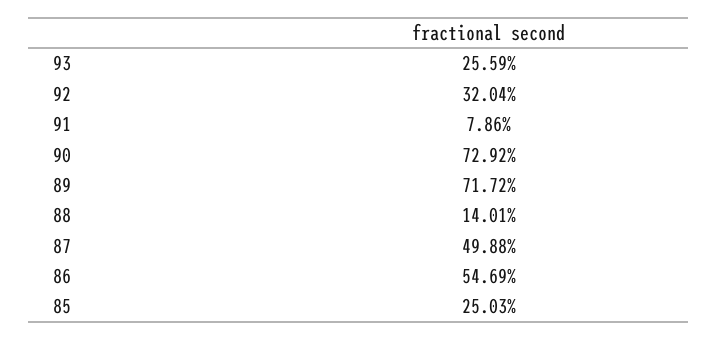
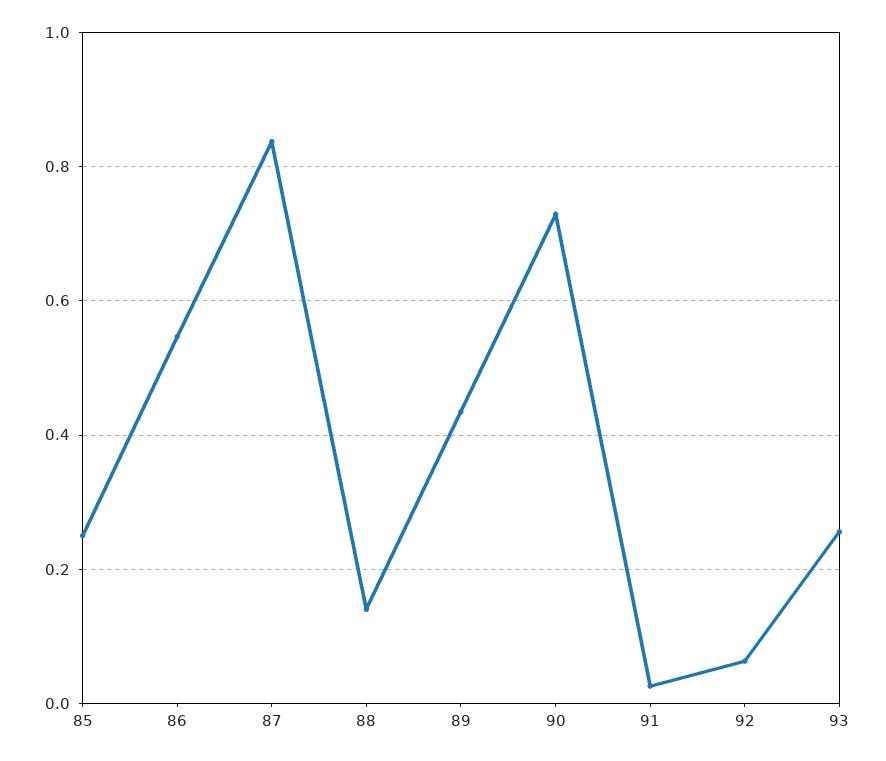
92: 0.3204 -> 0.06
91: 0.0786 -> 0.02
89: 0.7172 -> 0.44
87: 0.4988 -> 0.84

